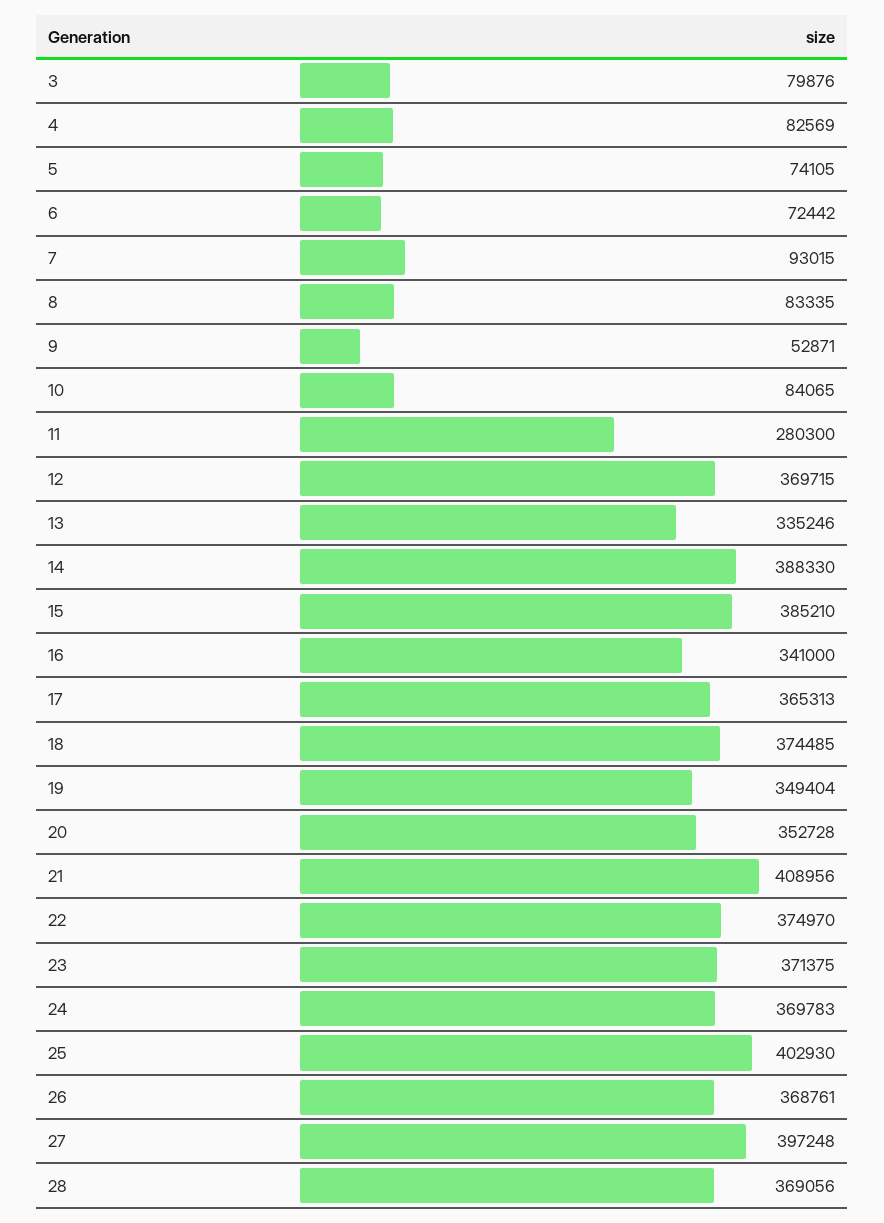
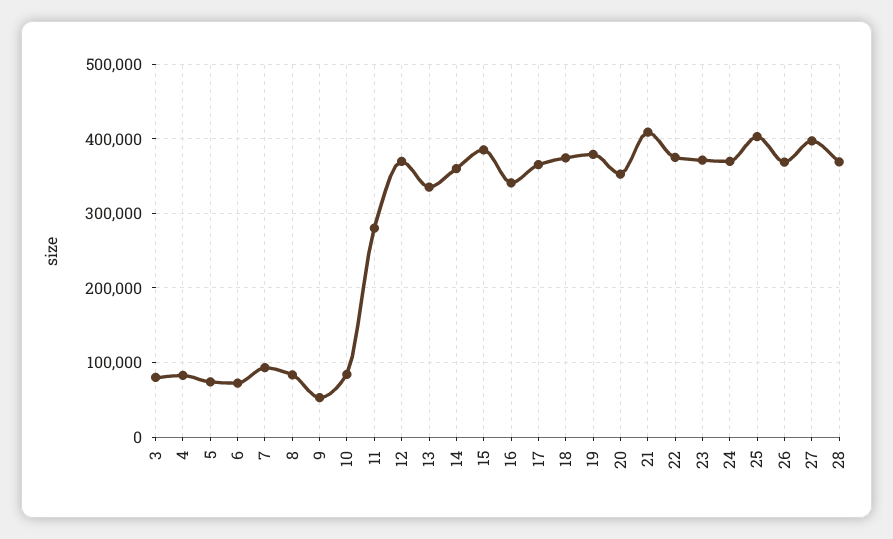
14: 388330 -> 360000
19: 349404 -> 380000

